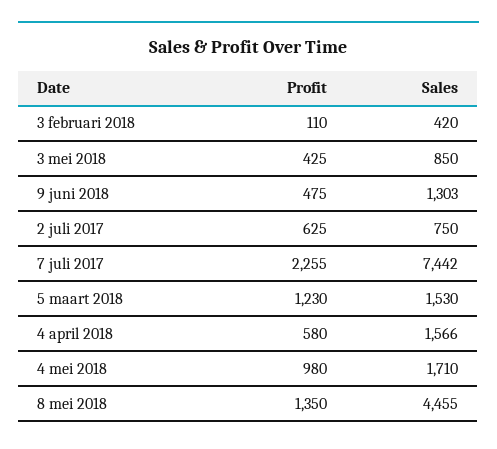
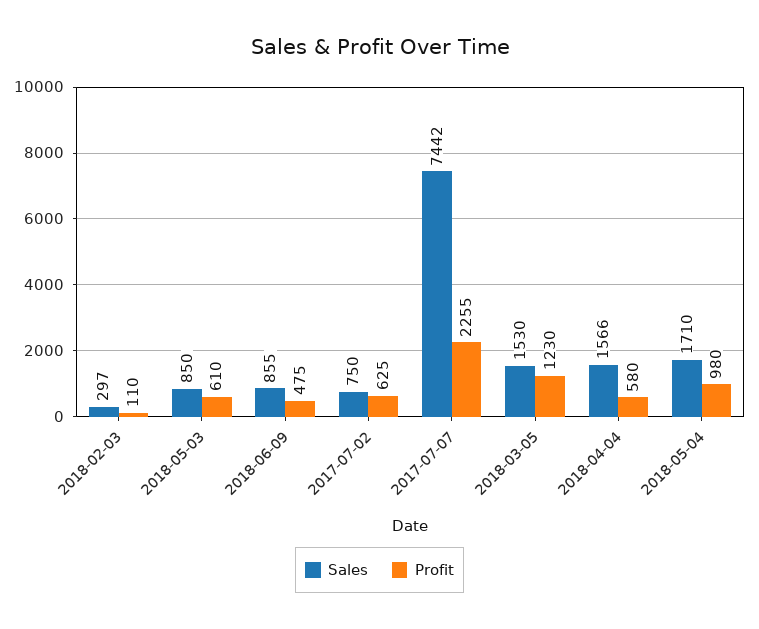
Sales, 3 februari 2018: 420 -> 297
Profit, 3 mei 2018: 425 -> 610
Sales, 9 juni 2018: 1303 -> 855
Profit, 8 mei 2018: 1350 -> none
Sales, 8 mei 2018: 4455 -> none

